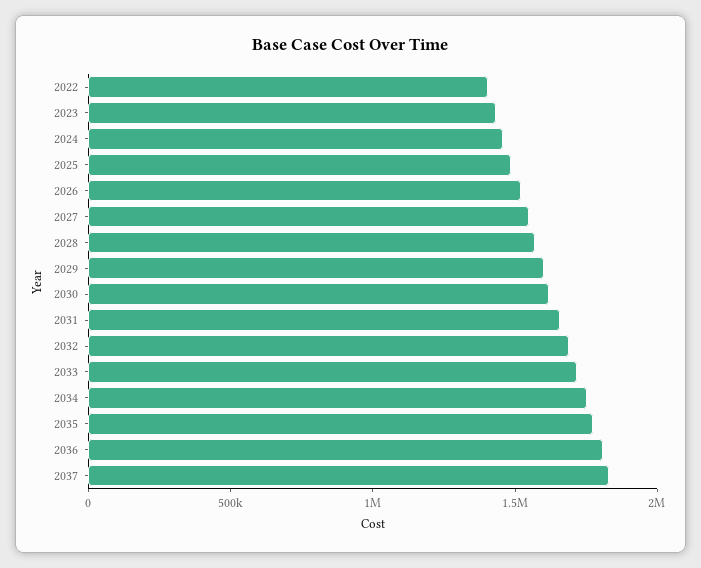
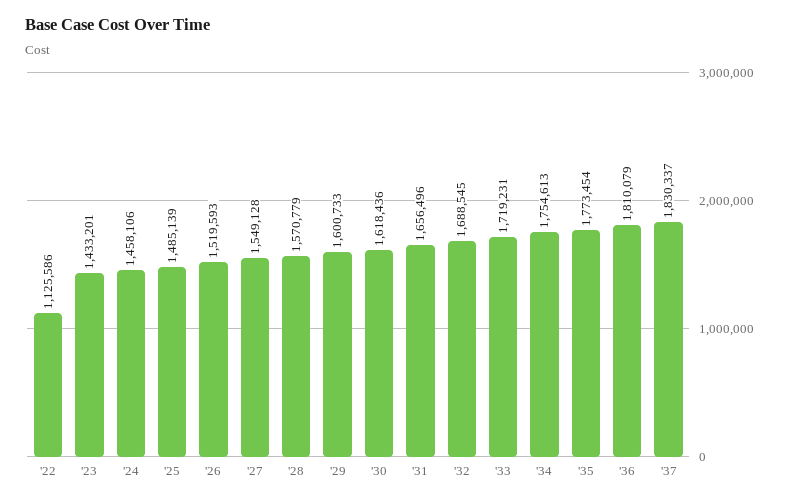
2022: 1400000 -> 1125586

